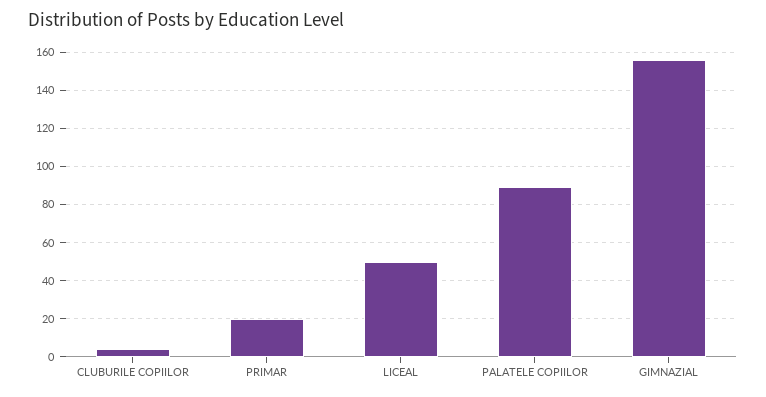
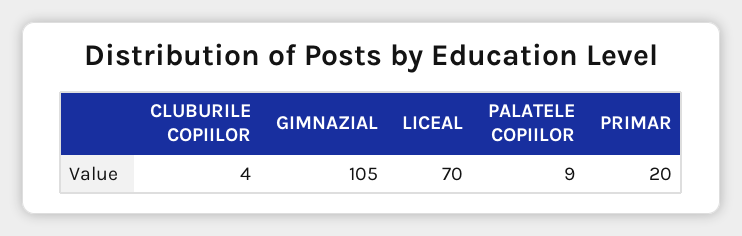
LICEAL: 50 -> 70
PALATELE COPIILOR: 90 -> 9
GIMNAZIAL: 155 -> 105

